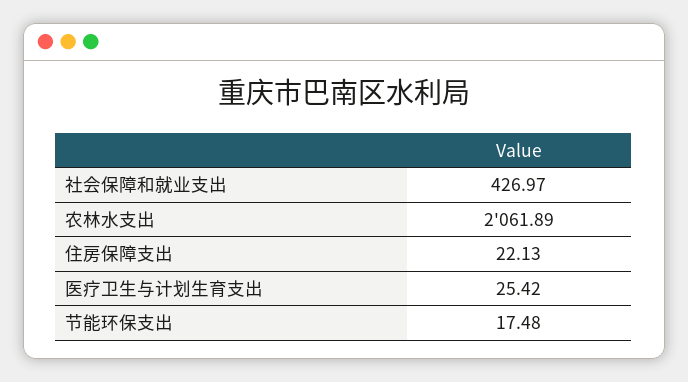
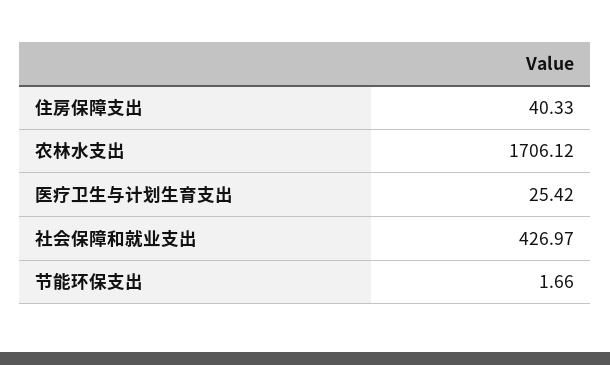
农林水支出: 2061.89 -> 1706.12
住房保障支出: 22.13 -> 40.33
节能环保支出: 17.48 -> 1.66

